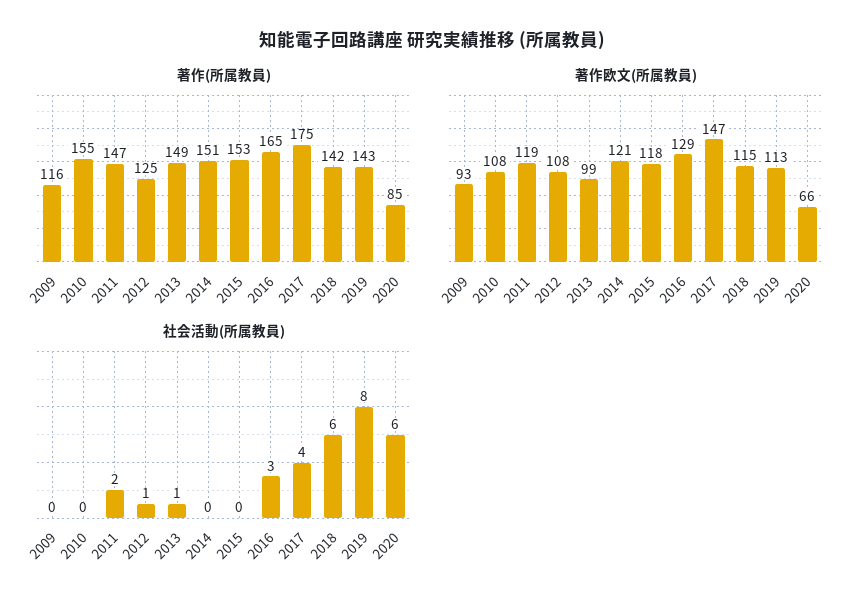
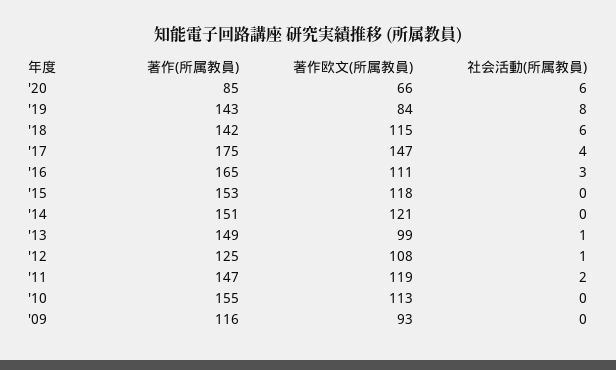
著作欧文(所属教員), 2010: 108 -> 113
著作欧文(所属教員), 2016: 129 -> 111
著作欧文(所属教員), 2019: 113 -> 84

